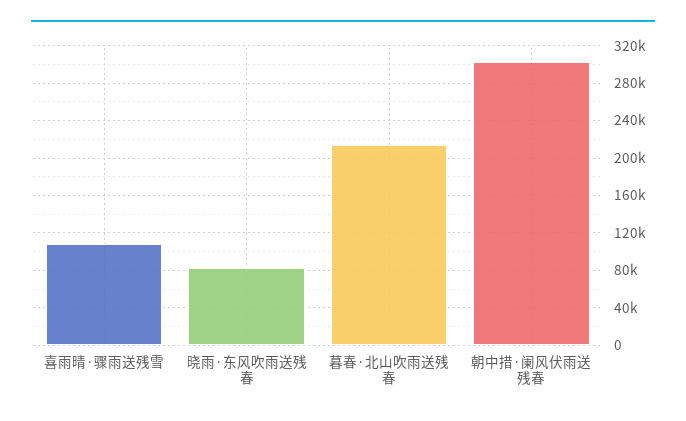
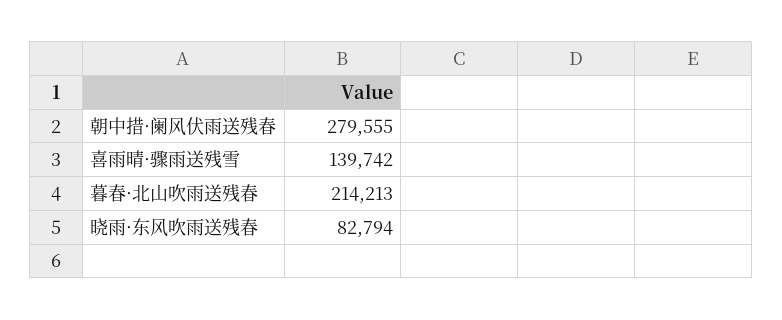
喜雨晴·骤雨送残雪: 110000 -> 139742
朝中措·阑风伏雨送残春: 300000 -> 279555

